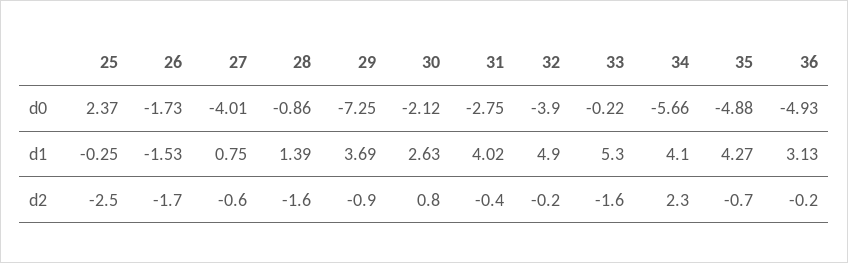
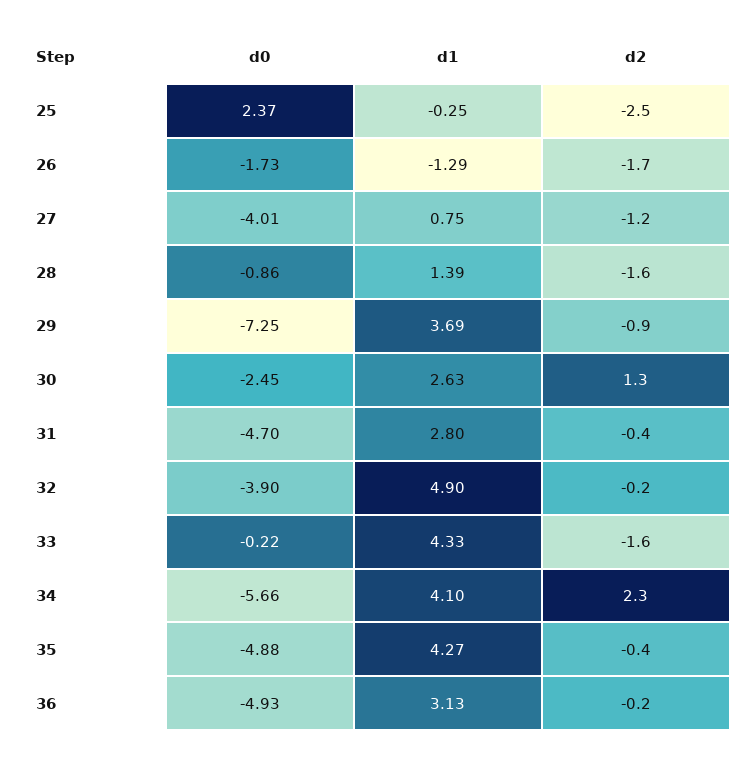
30, d0: -2.12 -> -2.45
31, d0: -2.75 -> -4.7
26, d1: -1.53 -> -1.29
31, d1: 4.02 -> 2.8
33, d1: 5.3 -> 4.33
27, d2: -0.6 -> -1.2
30, d2: 0.8 -> 1.3
35, d2: -0.7 -> -0.4

